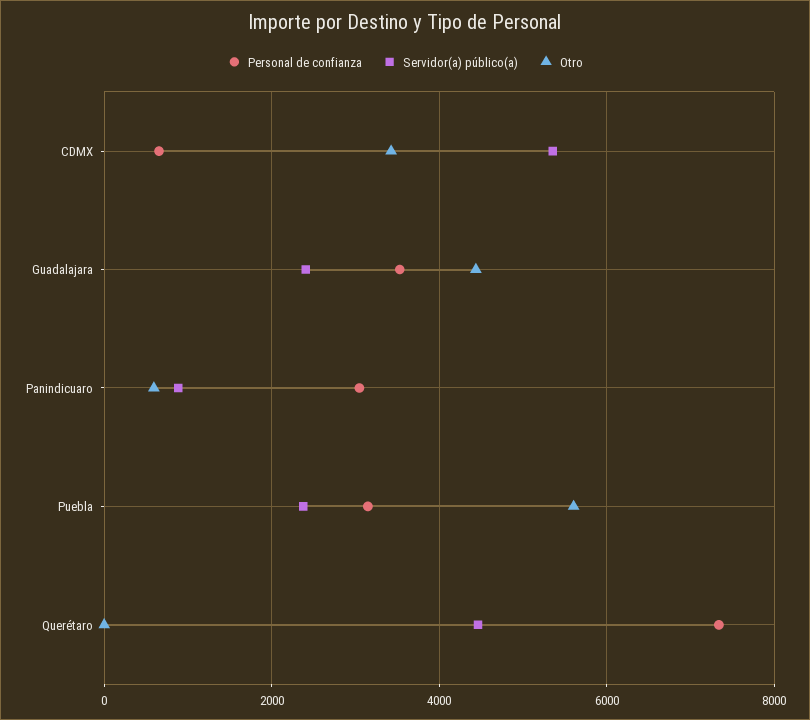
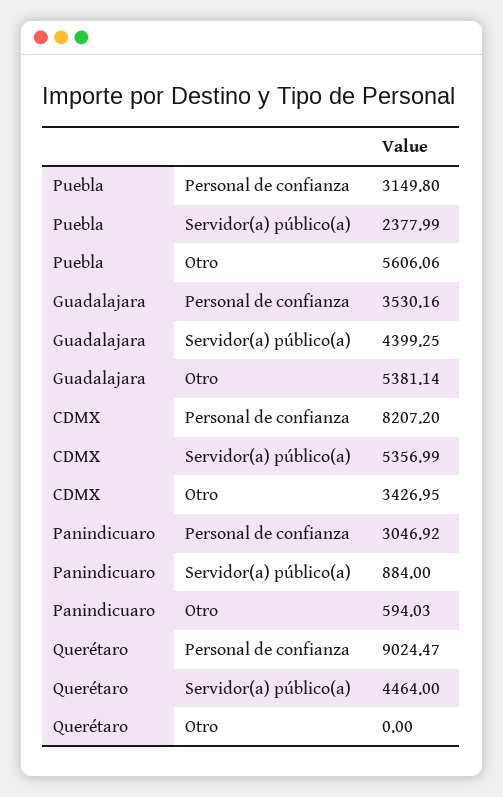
Personal de confianza, CDMX: 600 -> 8207.2
Servidor(a) público(a), Guadalajara: 2400 -> 4399.25
Otro, Guadalajara: 4400 -> 5381.14
Personal de confianza, Querétaro: 7400 -> 9024.47

